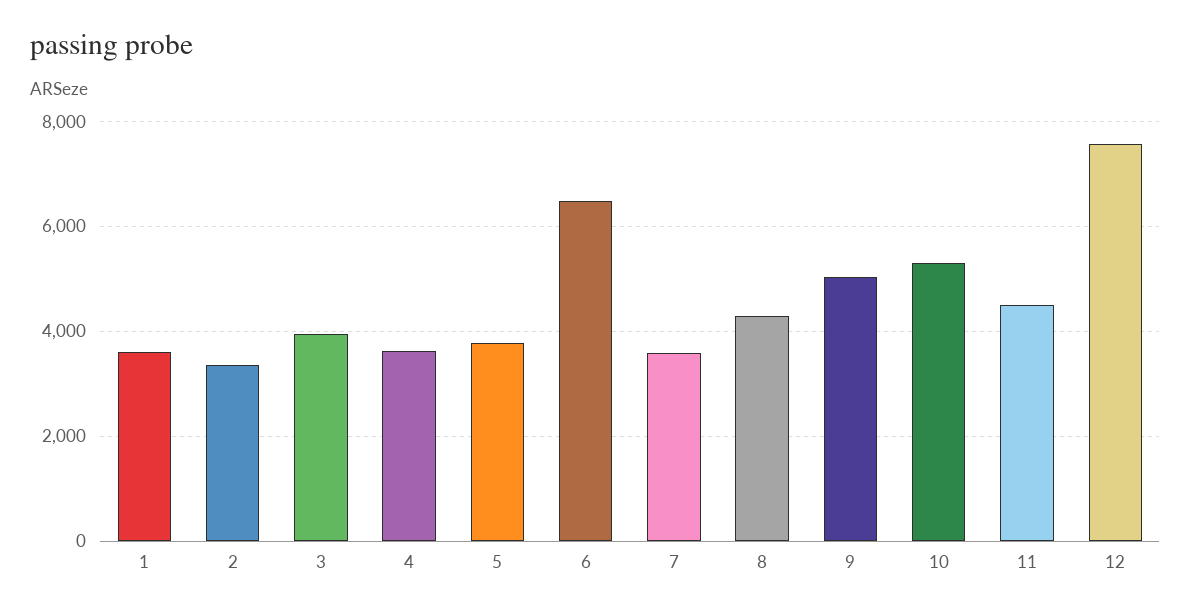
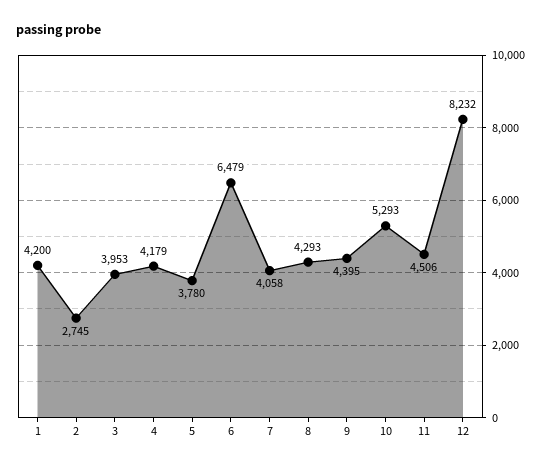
1: 3600 -> 4200
2: 3400 -> 2745
4: 3600 -> 4179
7: 3600 -> 4058
9: 5000 -> 4395
12: 7600 -> 8232

